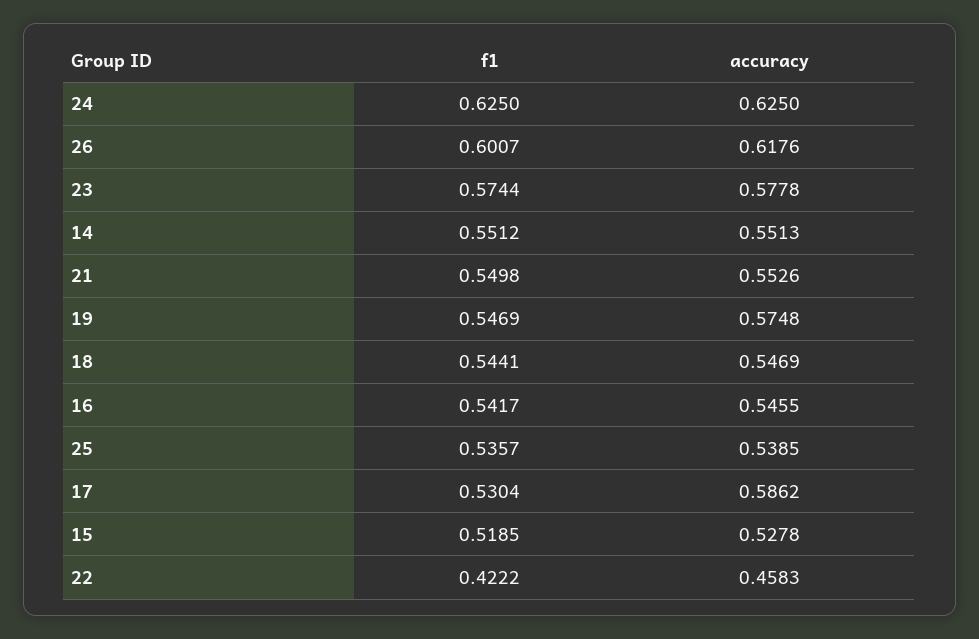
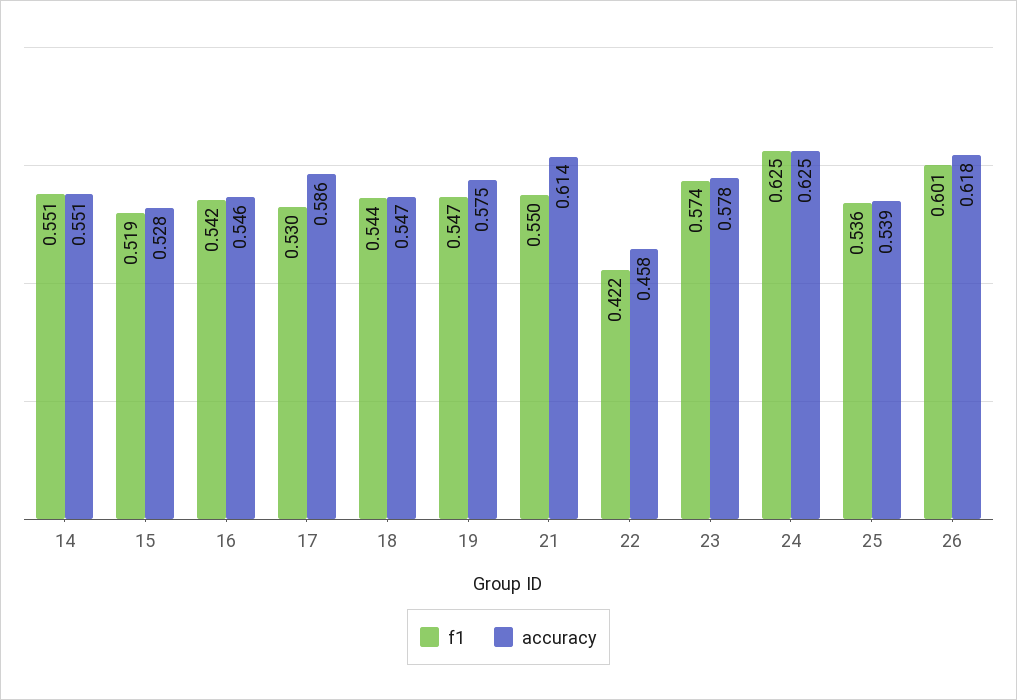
accuracy, 21: 0.5526 -> 0.614

